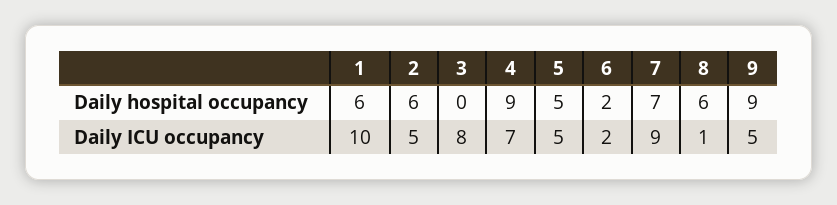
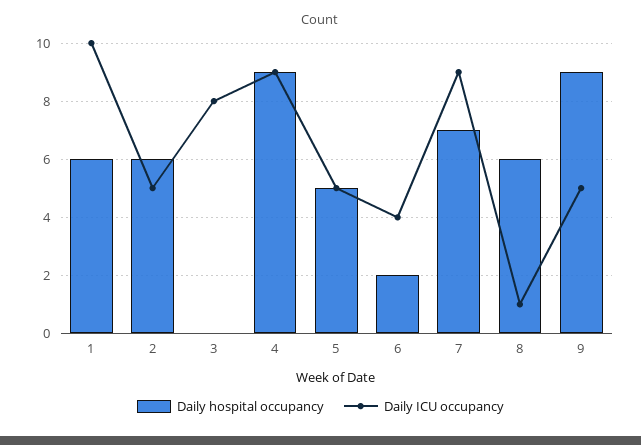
Daily ICU occupancy, 4: 7 -> 9
Daily ICU occupancy, 6: 2 -> 4

